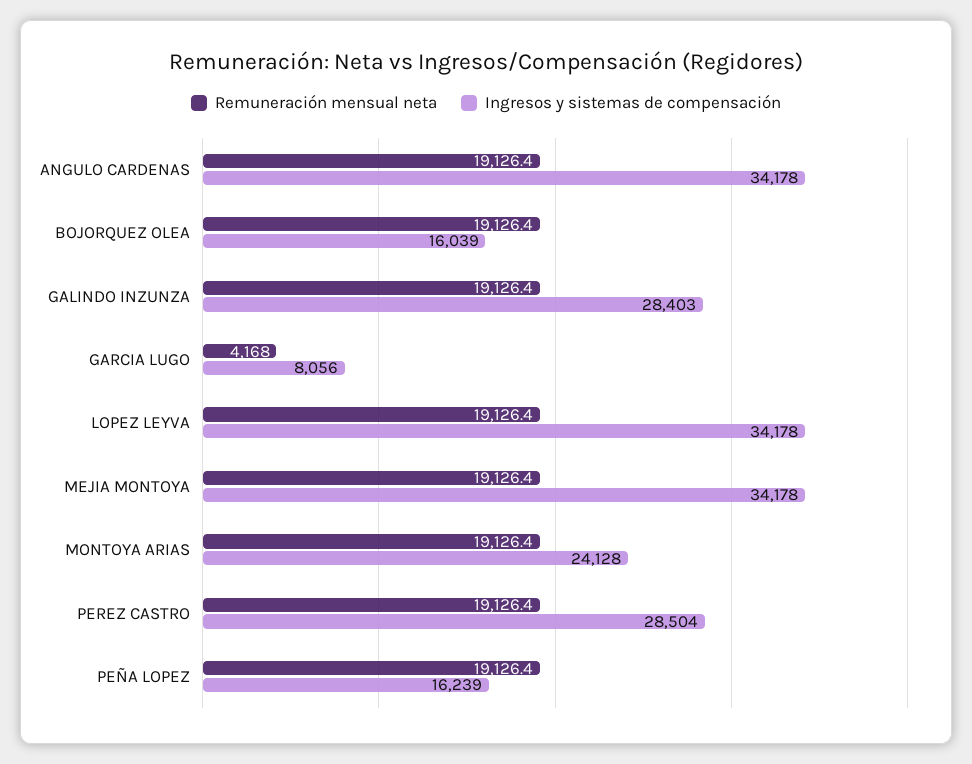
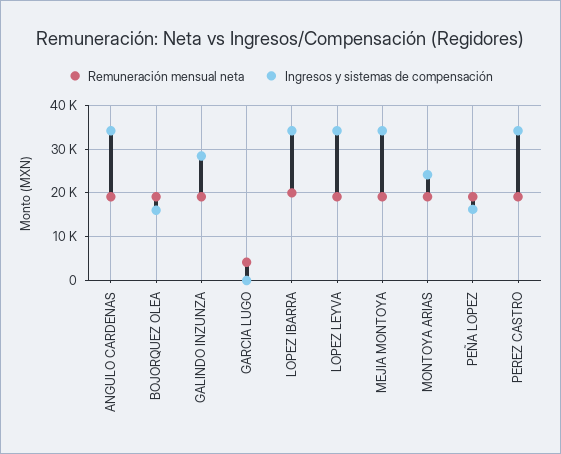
Ingresos y sistemas de compensación, GARCIA LUGO: 8056 -> 0
Ingresos y sistemas de compensación, PEREZ CASTRO: 28504 -> 34000
Remuneración mensual neta, LOPEZ IBARRA: none -> 20000
Ingresos y sistemas de compensación, LOPEZ IBARRA: none -> 34000

